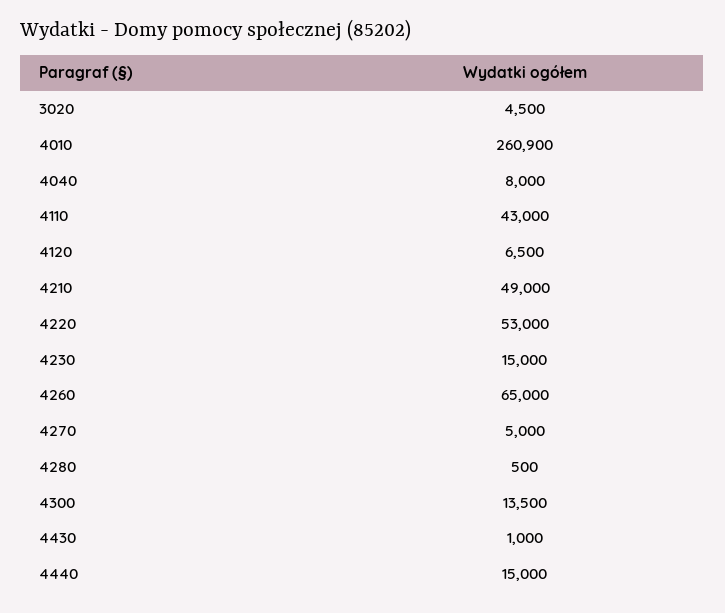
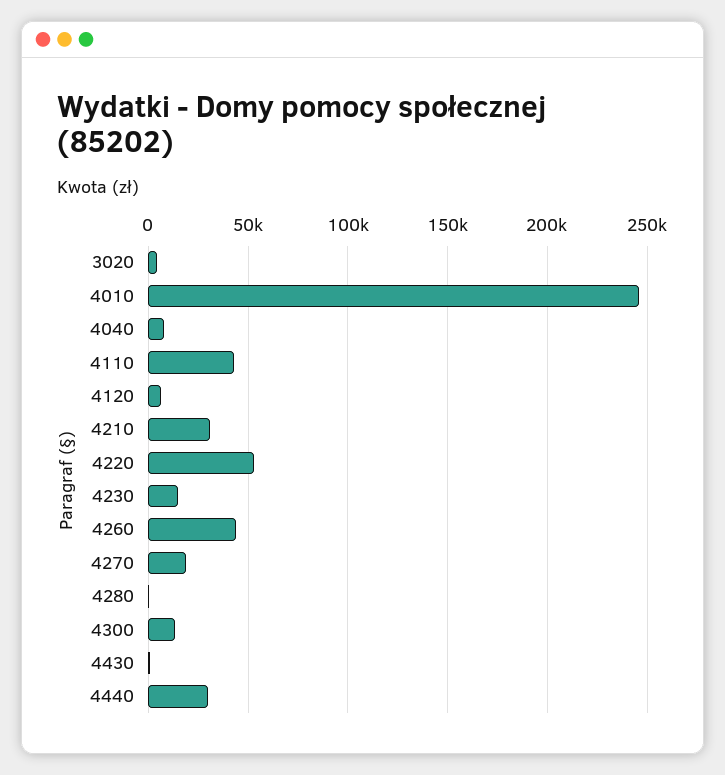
4010: 260900 -> 245000
4210: 49000 -> 30000
4260: 65000 -> 45000
4270: 5000 -> 20000
4440: 15000 -> 30000

